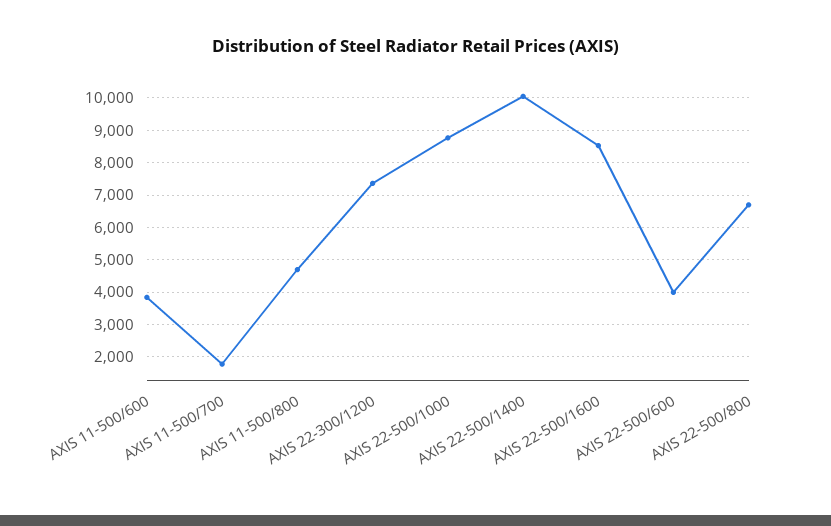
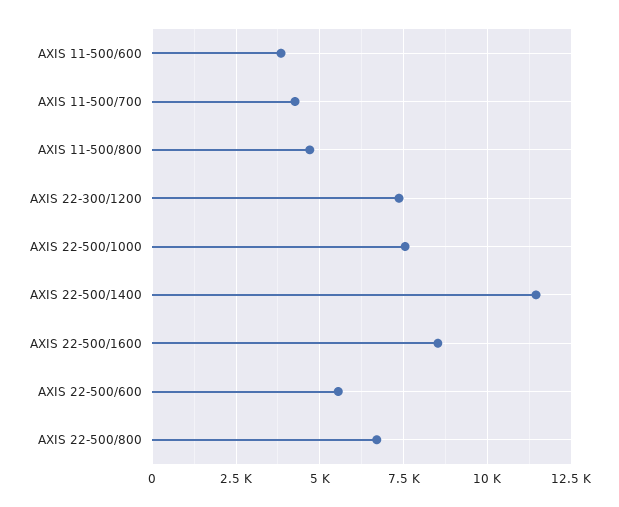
AXIS 11-500/700: 1800 -> 4250
AXIS 22-500/1000: 8800 -> 7500
AXIS 22-500/1400: 10000 -> 11500
AXIS 22-500/600: 4000 -> 5500

